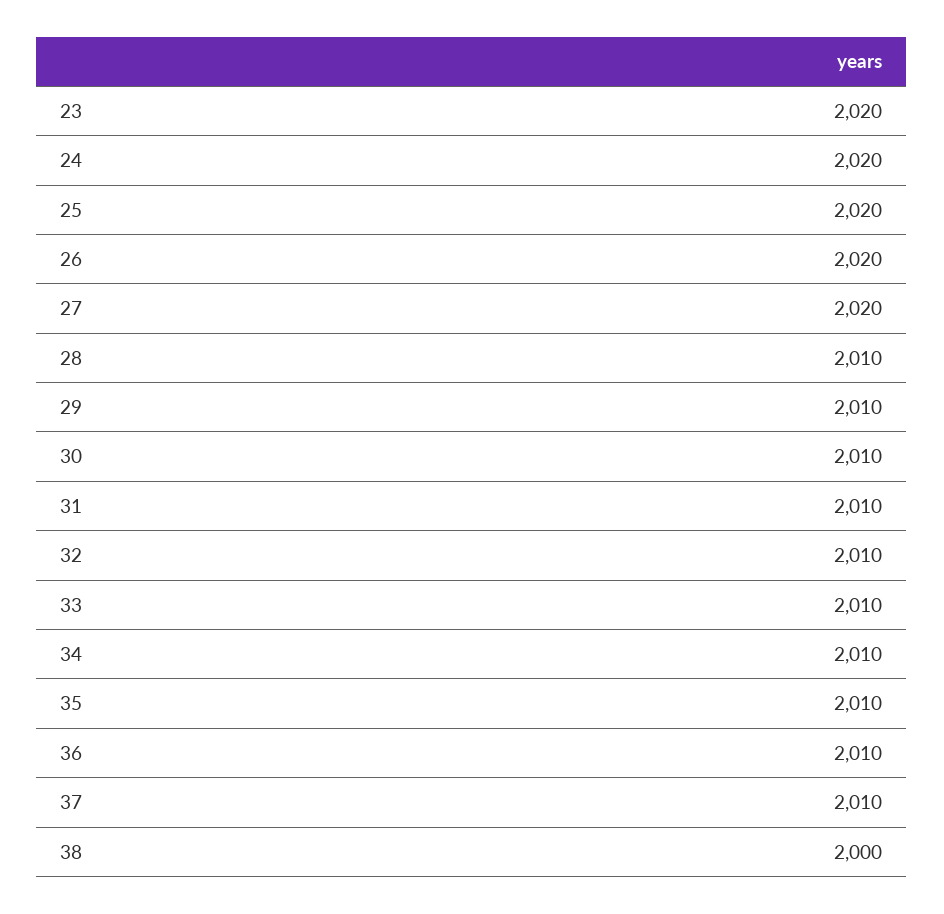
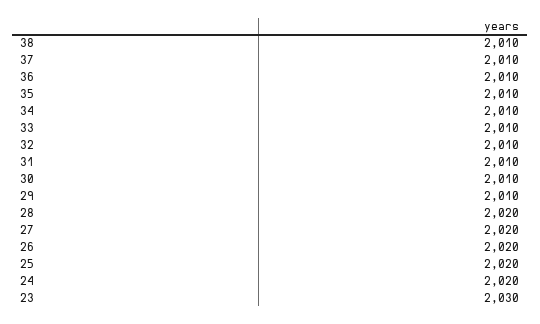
23: 2020 -> 2030
28: 2010 -> 2020
38: 2000 -> 2010

